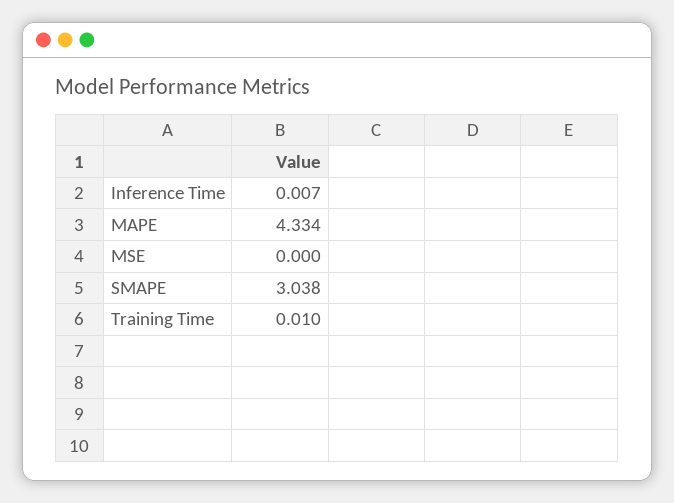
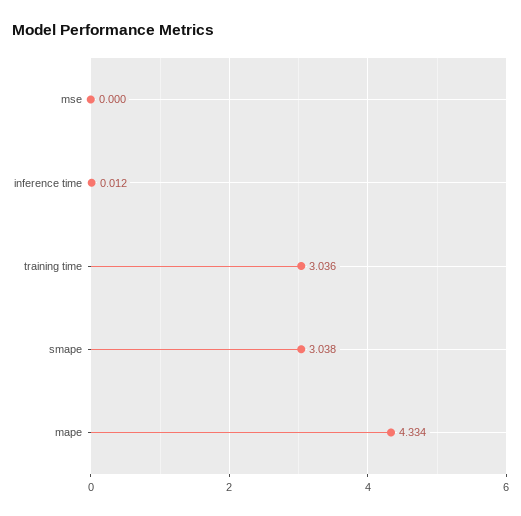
Inference Time: 0.007 -> 0.012
Training Time: 0.01 -> 3.036

